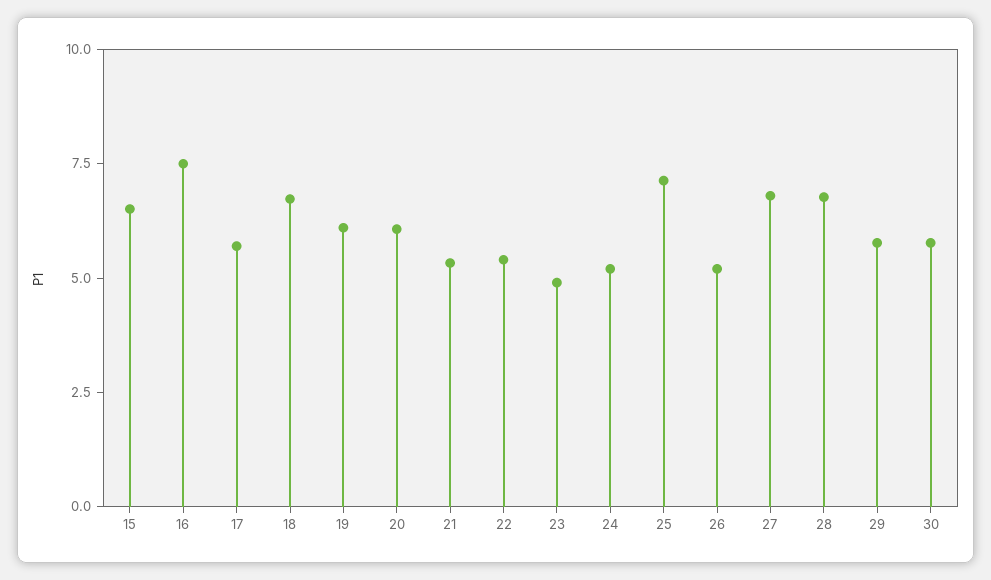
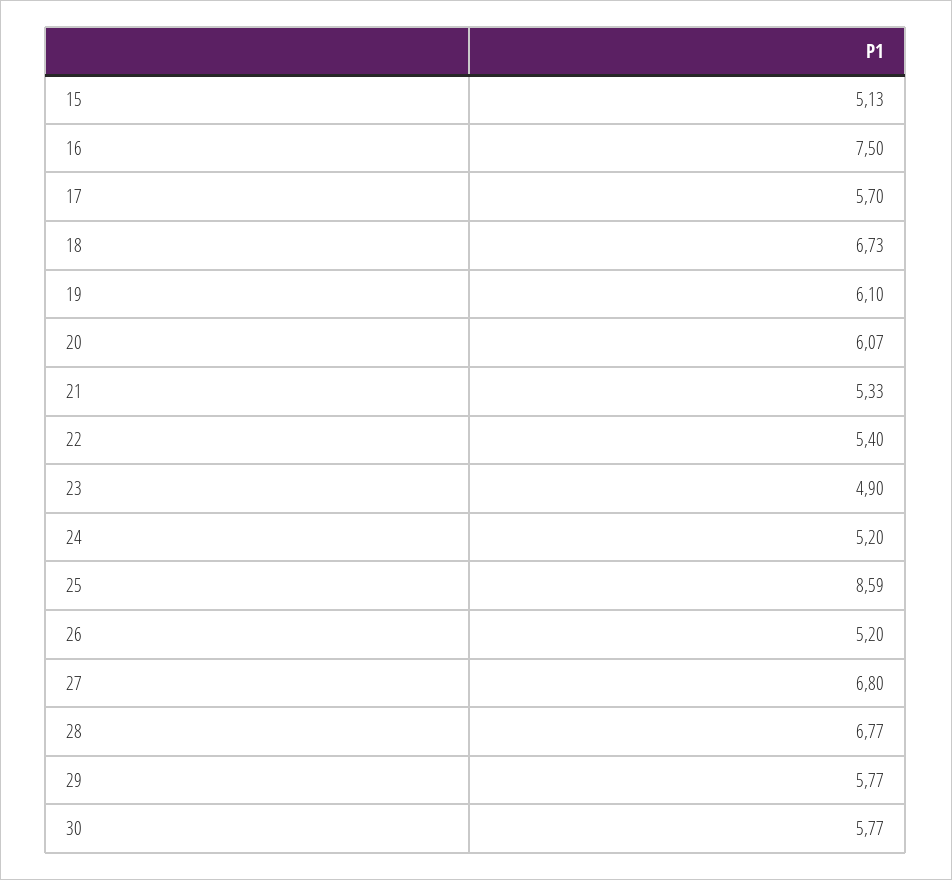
15: 6.5 -> 5.13
25: 7 -> 8.59

